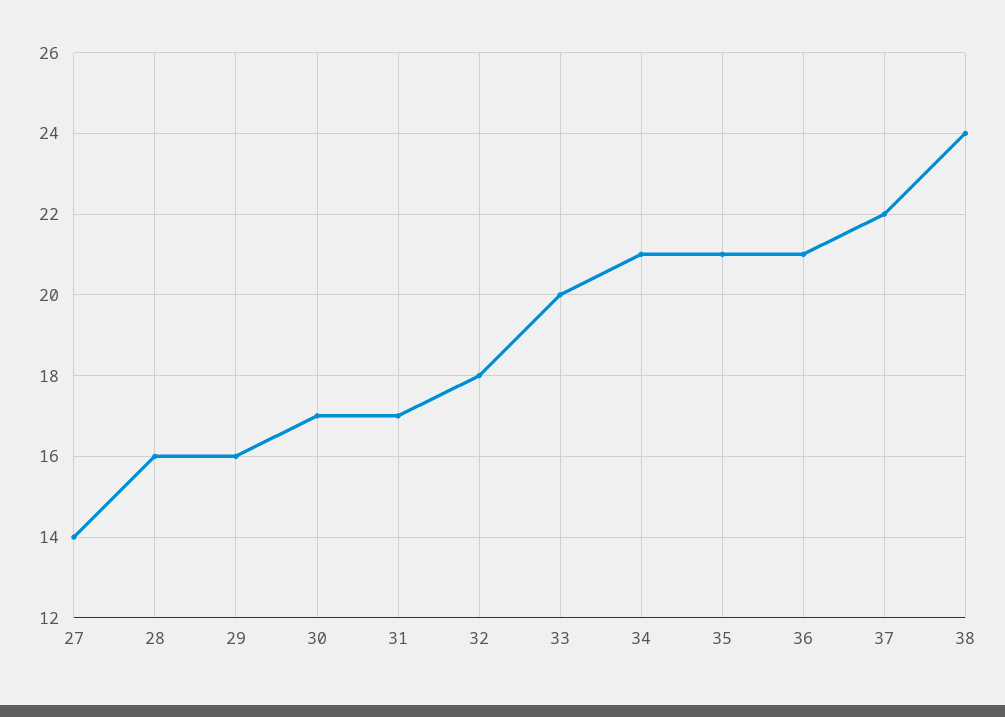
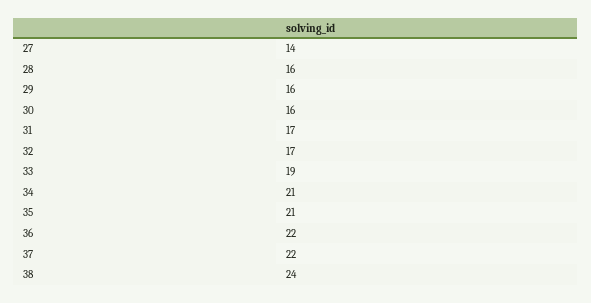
30: 17 -> 16
32: 18 -> 17
33: 20 -> 19
36: 21 -> 22

